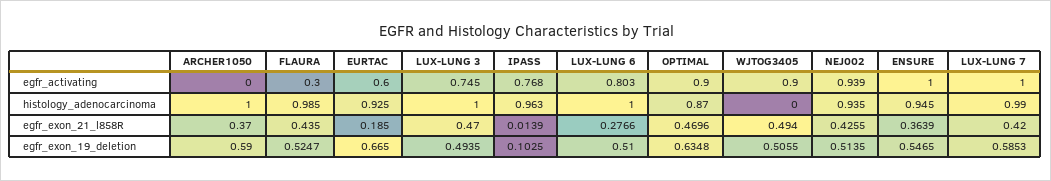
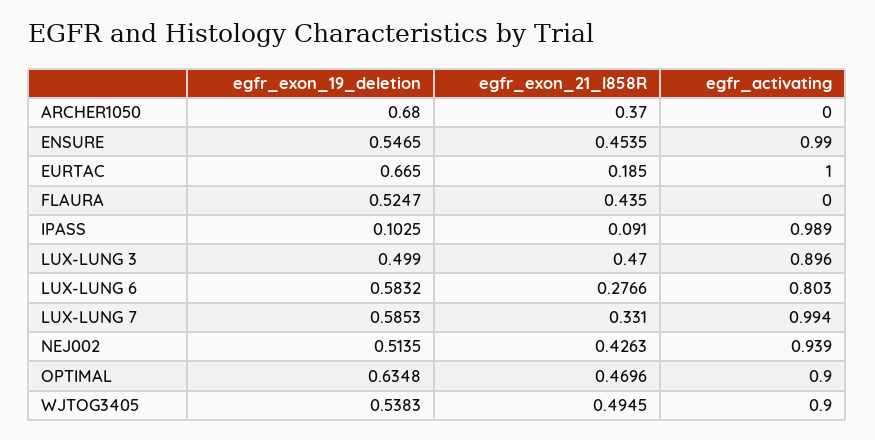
FLAURA, egfr_activating: 0.3 -> 0
EURTAC, egfr_activating: 0.6 -> 1
LUX-LUNG 3, egfr_activating: 0.745 -> 0.896
IPASS, egfr_activating: 0.768 -> 0.989
ENSURE, egfr_activating: 1 -> 0.99
LUX-LUNG 7, egfr_activating: 1 -> 0.994
ARCHER1050, histology_adenocarcinoma: 1 -> none
FLAURA, histology_adenocarcinoma: 0.985 -> none
EURTAC, histology_adenocarcinoma: 0.925 -> none
LUX-LUNG 3, histology_adenocarcinoma: 1 -> none
IPASS, histology_adenocarcinoma: 0.963 -> none
LUX-LUNG 6, histology_adenocarcinoma: 1 -> none
OPTIMAL, histology_adenocarcinoma: 0.87 -> none
WJTOG3405, histology_adenocarcinoma: 0 -> none
NEJ002, histology_adenocarcinoma: 0.935 -> none
ENSURE, histology_adenocarcinoma: 0.945 -> none
LUX-LUNG 7, histology_adenocarcinoma: 0.99 -> none
IPASS, egfr_exon_21_l858R: 0.0139 -> 0.091
WJTOG3405, egfr_exon_21_l858R: 0.494 -> 0.4945
NEJ002, egfr_exon_21_l858R: 0.4255 -> 0.4263
ENSURE, egfr_exon_21_l858R: 0.3639 -> 0.4535
LUX-LUNG 7, egfr_exon_21_l858R: 0.42 -> 0.331
ARCHER1050, egfr_exon_19_deletion: 0.59 -> 0.68
LUX-LUNG 3, egfr_exon_19_deletion: 0.4935 -> 0.499
LUX-LUNG 6, egfr_exon_19_deletion: 0.51 -> 0.5832
WJTOG3405, egfr_exon_19_deletion: 0.5055 -> 0.5383

